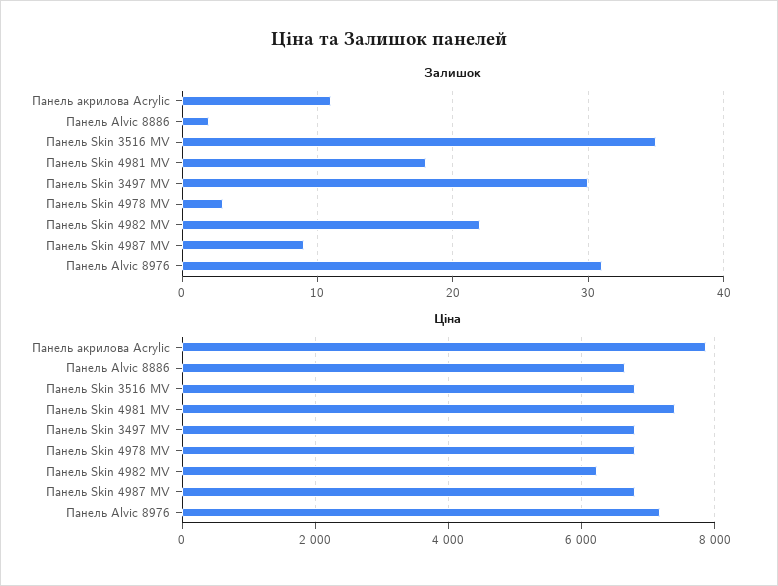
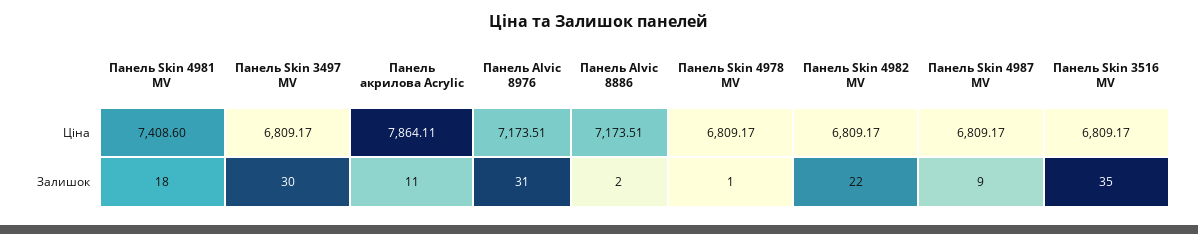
Залишок, Панель Skin 4978 MV: 3 -> 1
Ціна, Панель Alvic 8886: 6600 -> 7173.51
Ціна, Панель Skin 4982 MV: 6200 -> 6809.17

